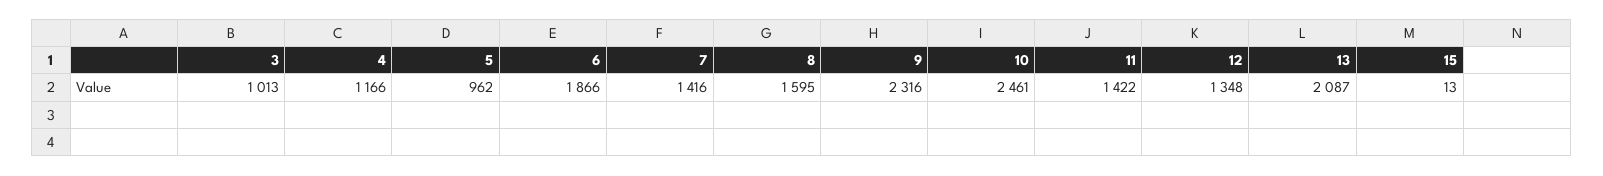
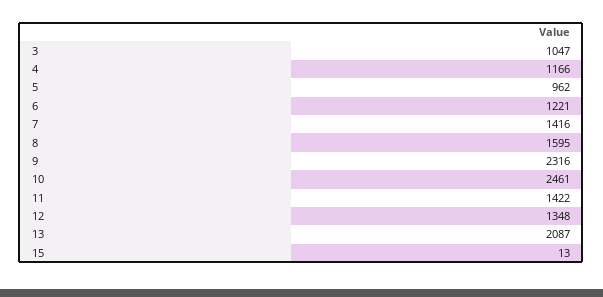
3: 1013 -> 1047
6: 1866 -> 1221

